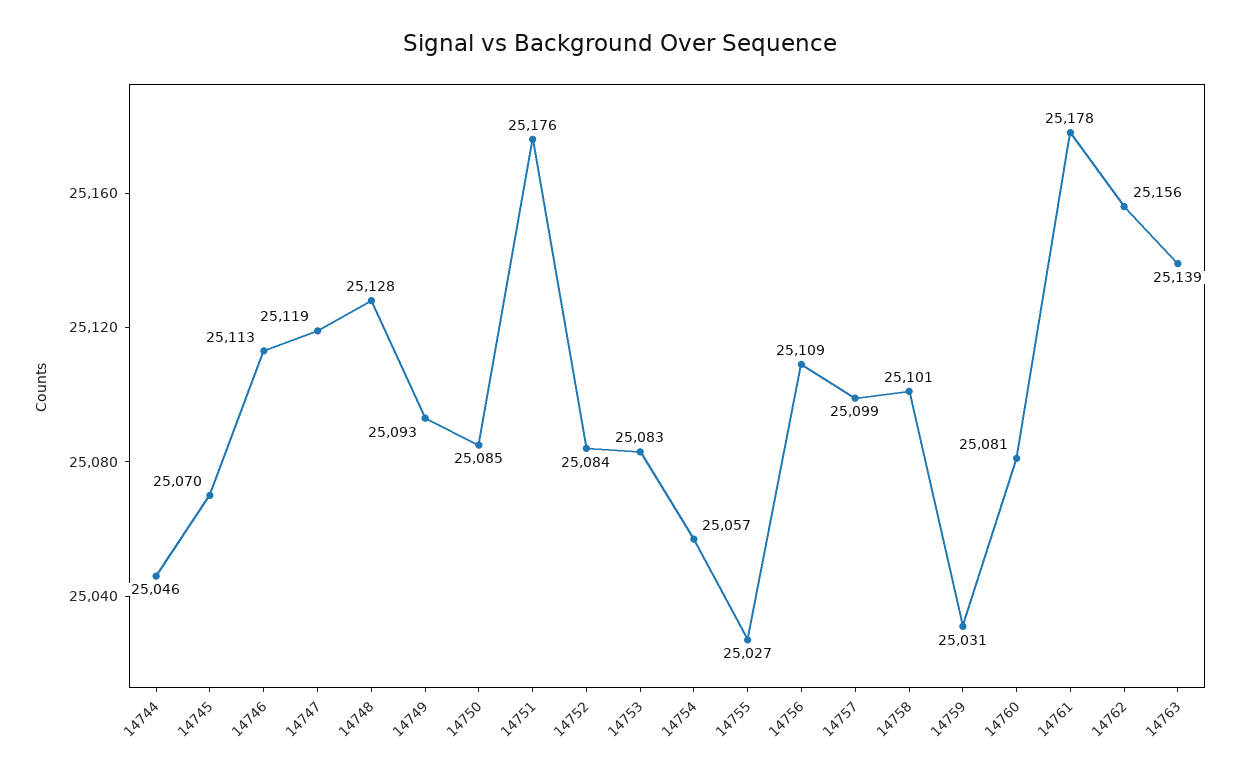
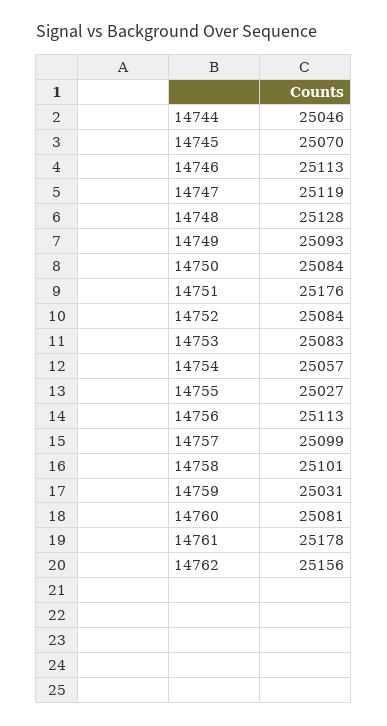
14750: 25085 -> 25084
14756: 25109 -> 25113
14763: 25139 -> none

